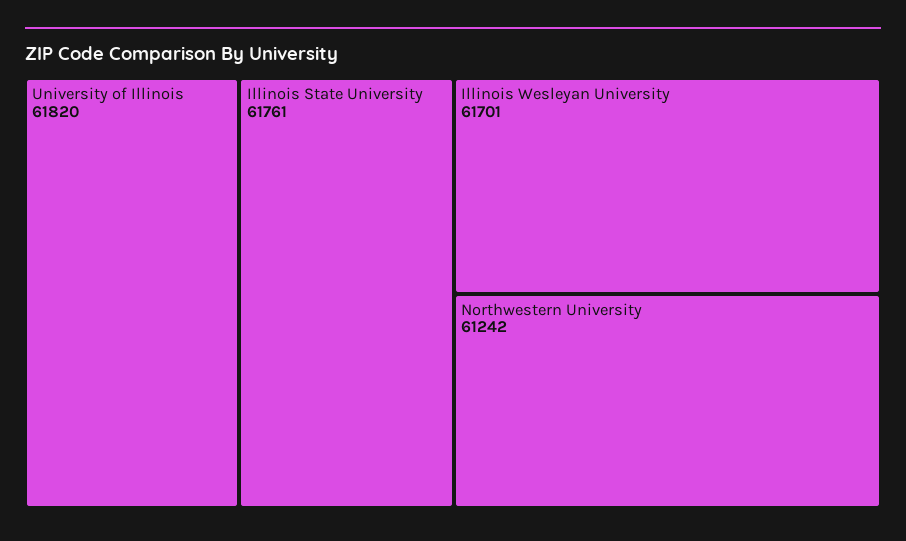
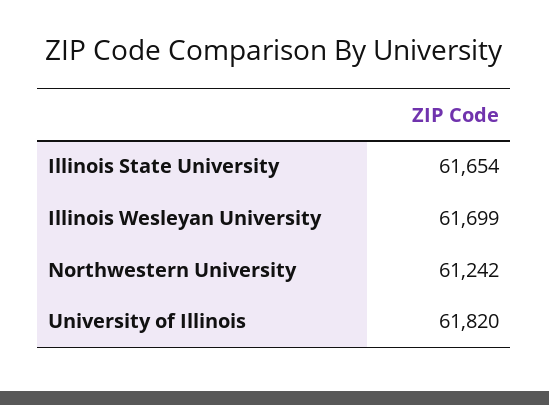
Illinois State University: 61761 -> 61654
Illinois Wesleyan University: 61701 -> 61699

